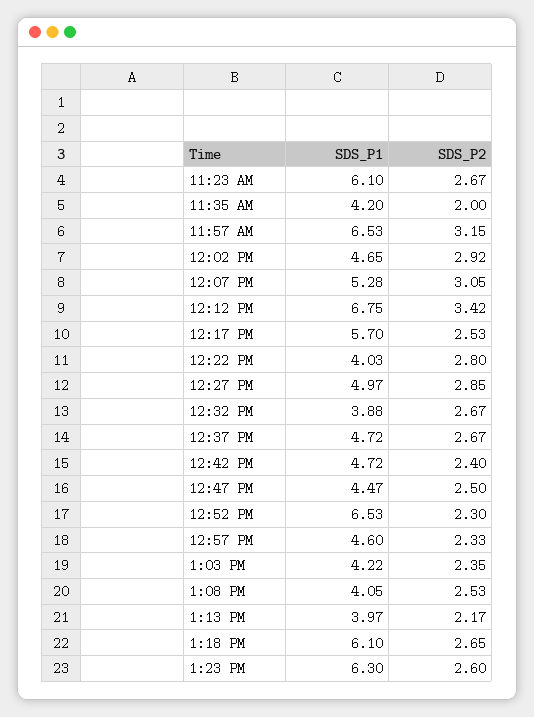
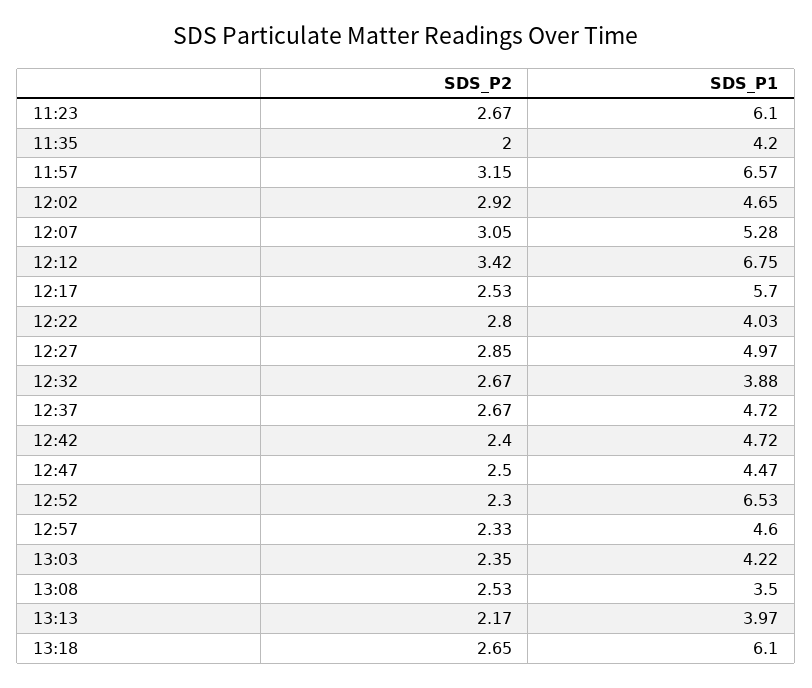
SDS_P1, 11:57 AM: 6.53 -> 6.57
SDS_P1, 1:08 PM: 4.05 -> 3.5
SDS_P1, 1:23 PM: 6.3 -> none
SDS_P2, 1:23 PM: 2.6 -> none

